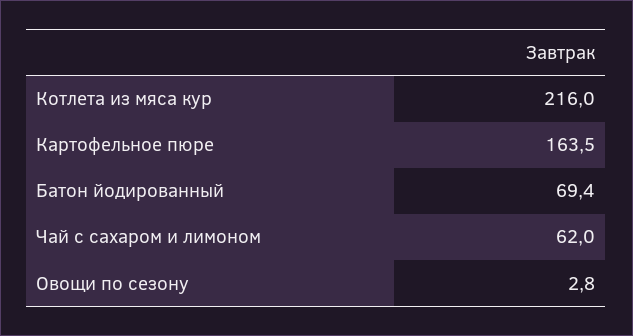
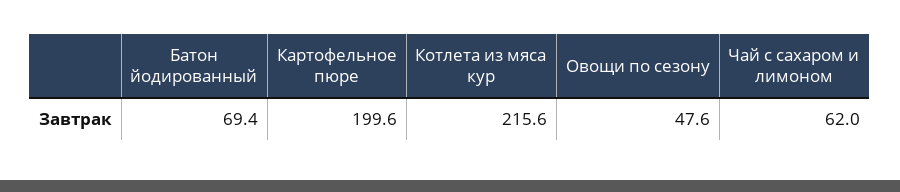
Котлета из мяса кур: 216 -> 215.6
Картофельное пюре: 163.5 -> 199.6
Овощи по сезону: 2.8 -> 47.6

